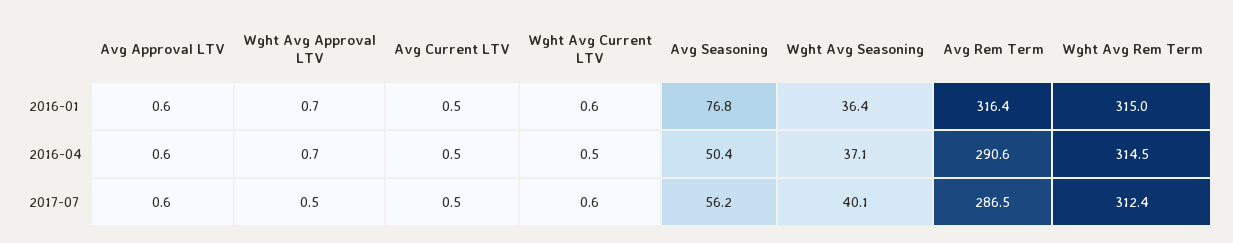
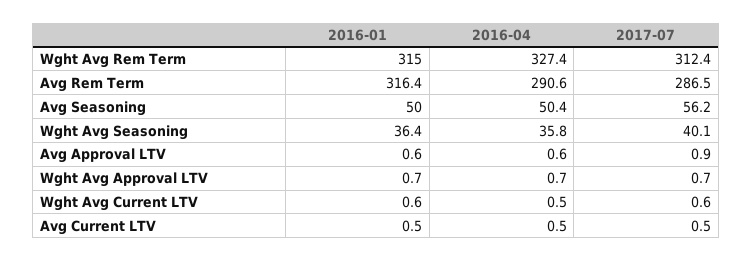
Avg Seasoning, 2016-01: 76.8 -> 50
Wght Avg Seasoning, 2016-04: 37.1 -> 35.8
Wght Avg Rem Term, 2016-04: 314.5 -> 327.4
Avg Approval LTV, 2017-07: 0.6 -> 0.9
Wght Avg Approval LTV, 2017-07: 0.5 -> 0.7

